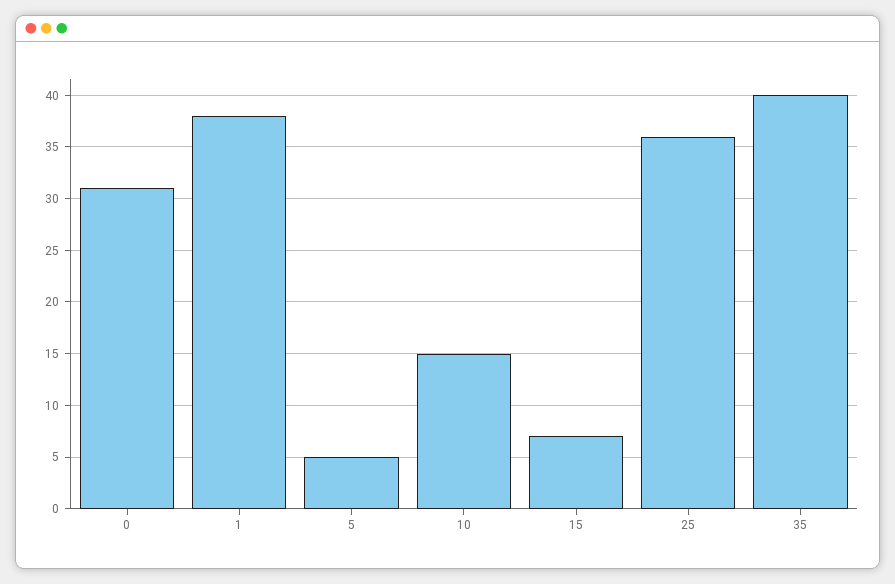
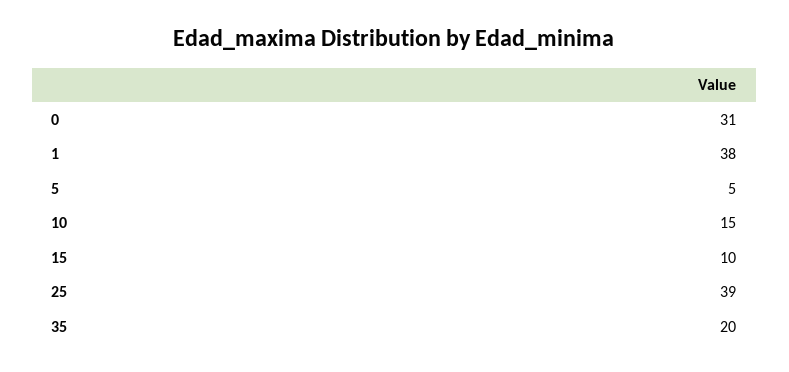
15: 7 -> 10
25: 36 -> 39
35: 40 -> 20

